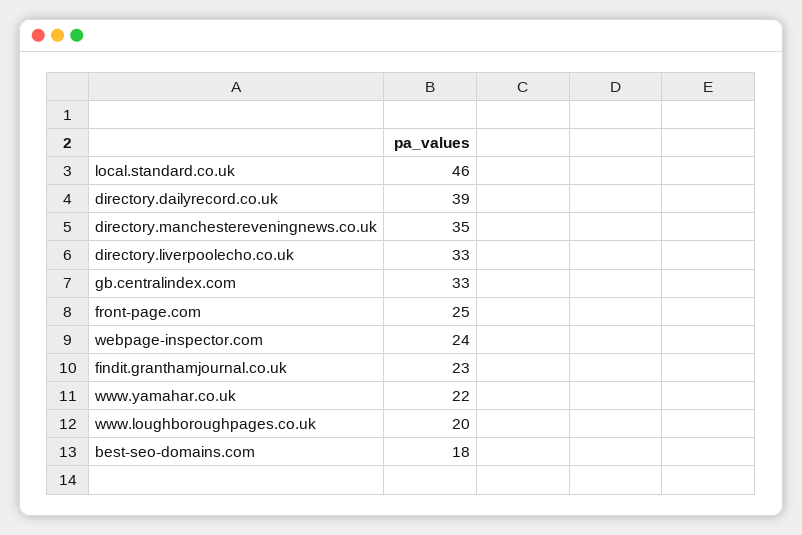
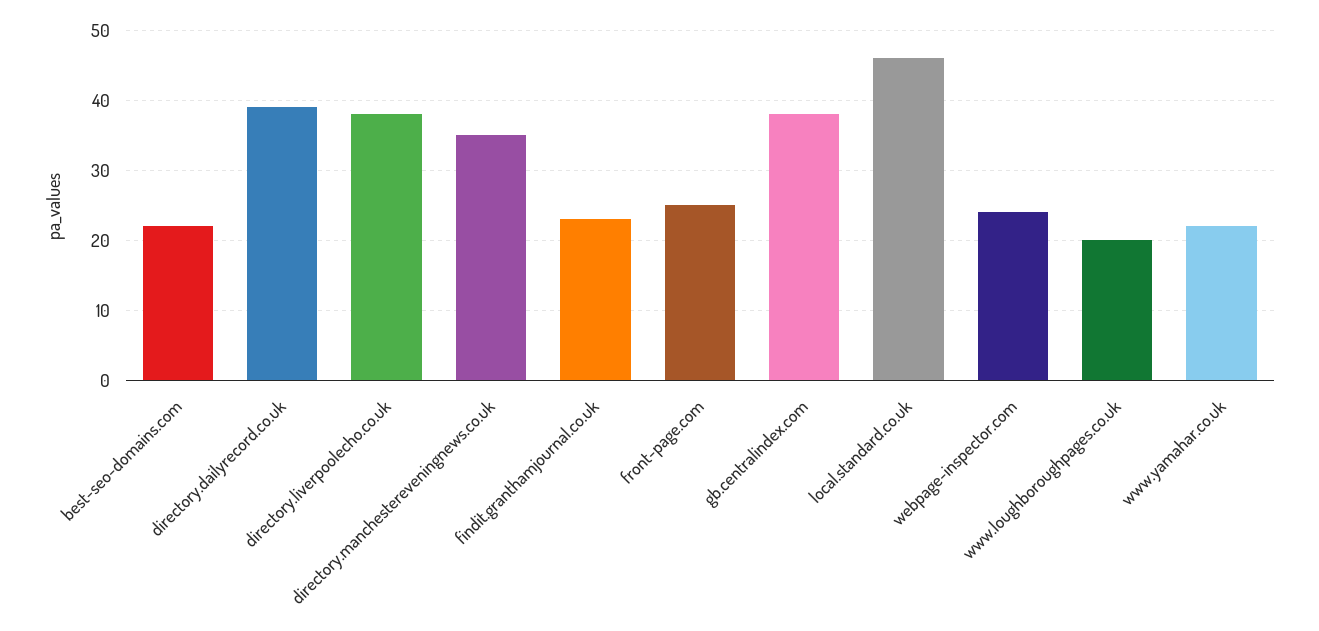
directory.liverpoolecho.co.uk: 33 -> 38
gb.centralindex.com: 33 -> 38
best-seo-domains.com: 18 -> 22

